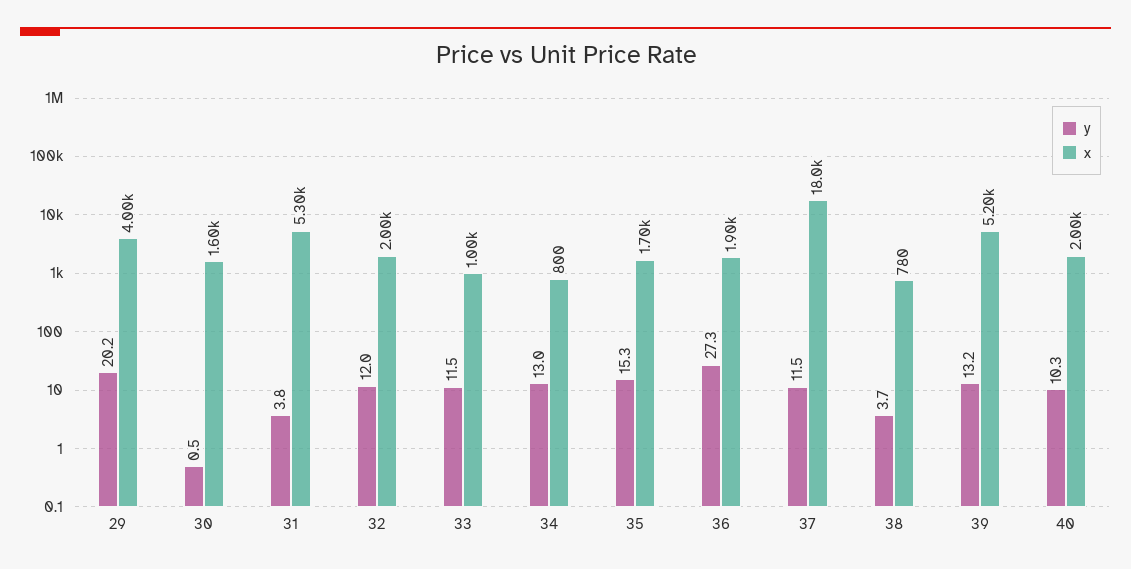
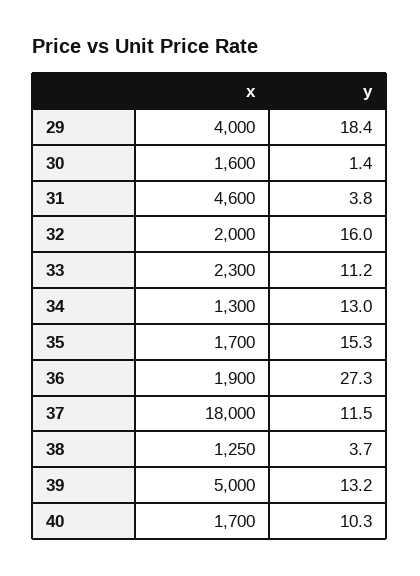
y, 29: 20.2 -> 18.4
y, 30: 0.5 -> 1.4
x, 31: 5300 -> 4600
y, 32: 12 -> 16
y, 33: 11.5 -> 11.2
x, 33: 1000 -> 2300
x, 34: 800 -> 1300
x, 38: 780 -> 1250
x, 39: 5200 -> 5000
x, 40: 2000 -> 1700

